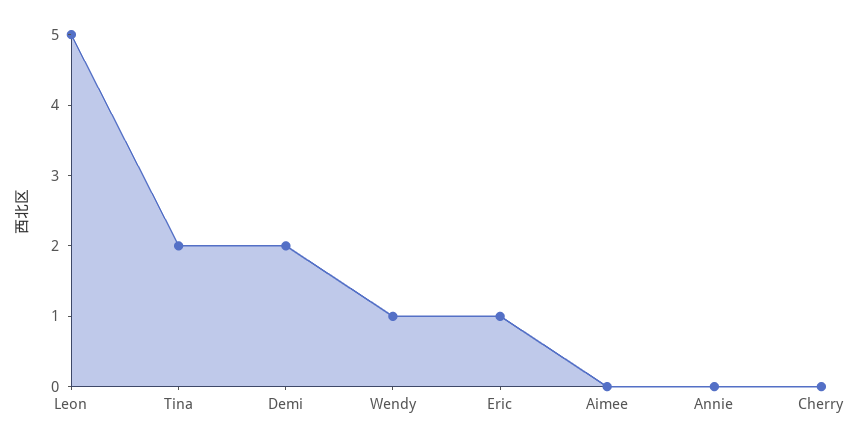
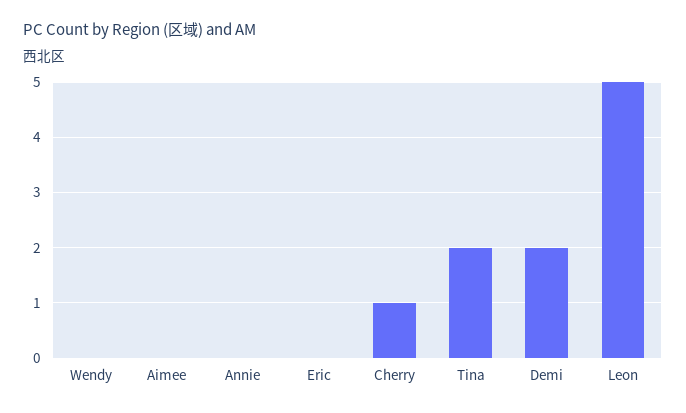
Wendy: 1 -> 0
Eric: 1 -> 0
Cherry: 0 -> 1

